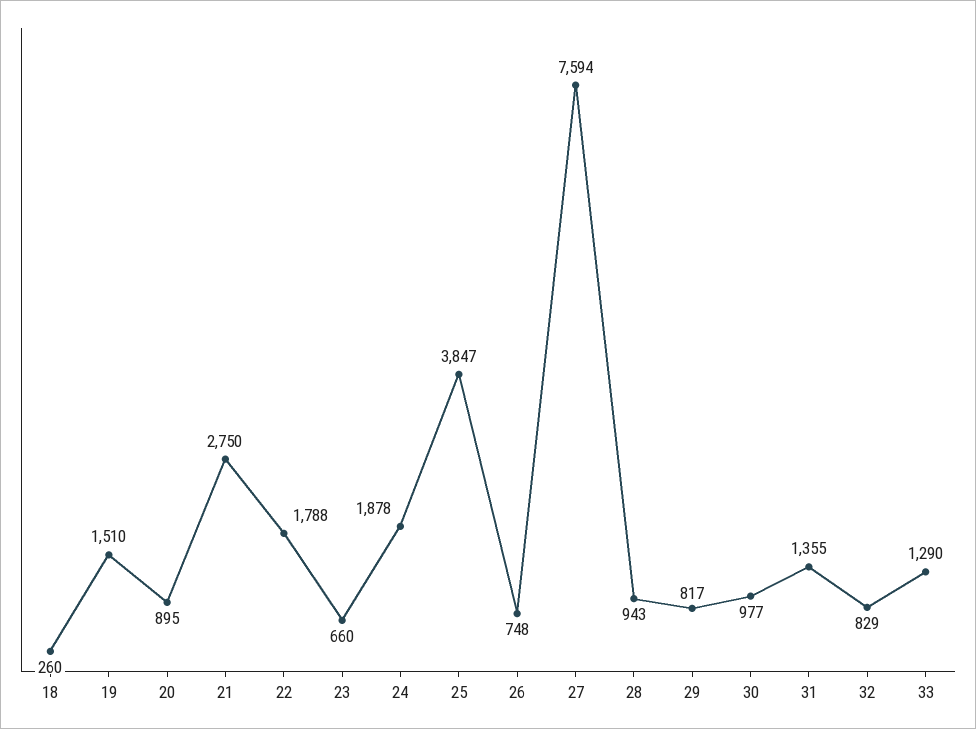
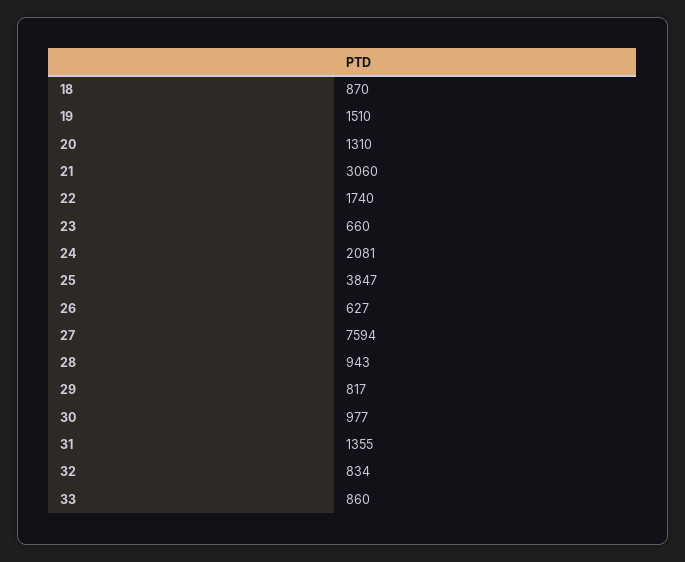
18: 260 -> 870
20: 895 -> 1310
21: 2750 -> 3060
22: 1788 -> 1740
24: 1878 -> 2081
26: 748 -> 627
32: 829 -> 834
33: 1290 -> 860

